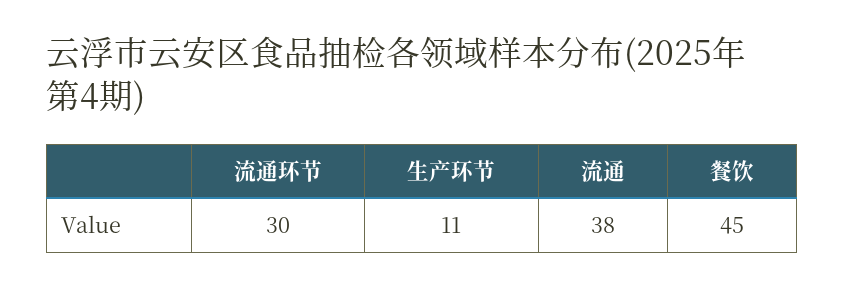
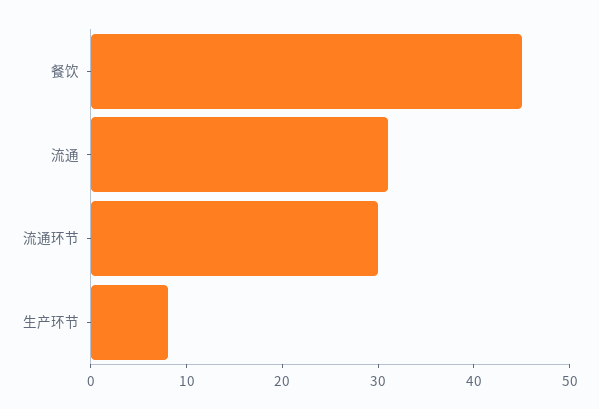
生产环节: 11 -> 8
流通: 38 -> 31

